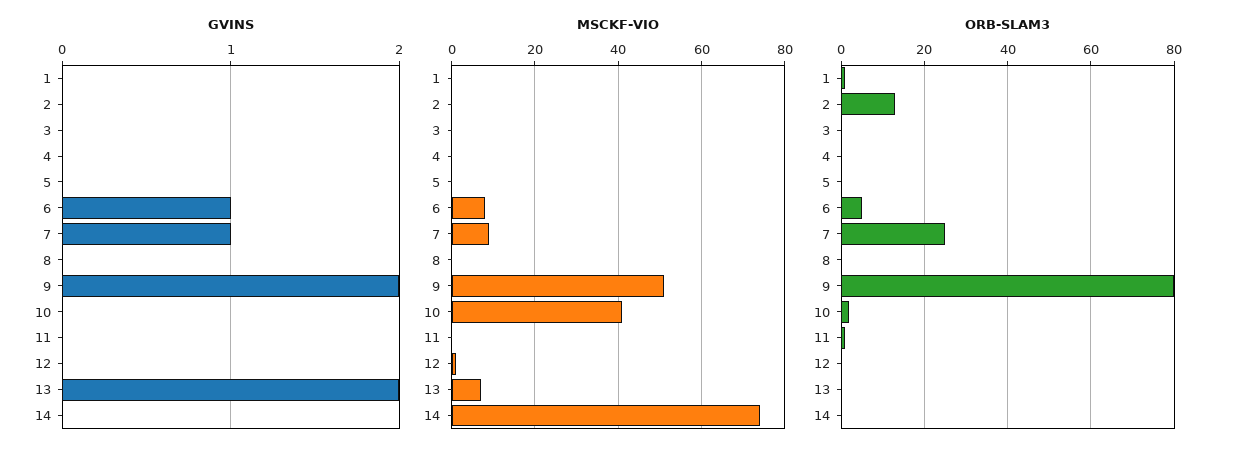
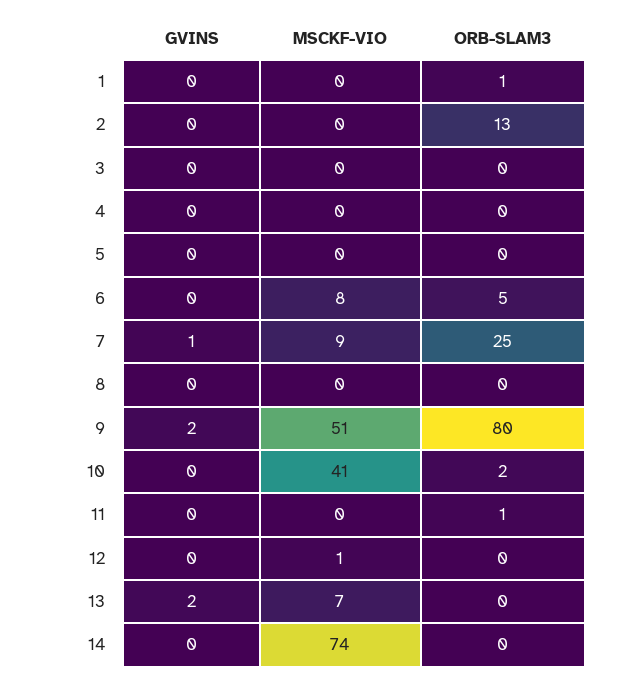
GVINS, 6: 1 -> 0

